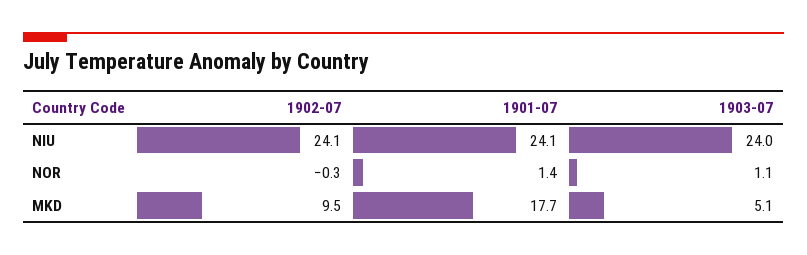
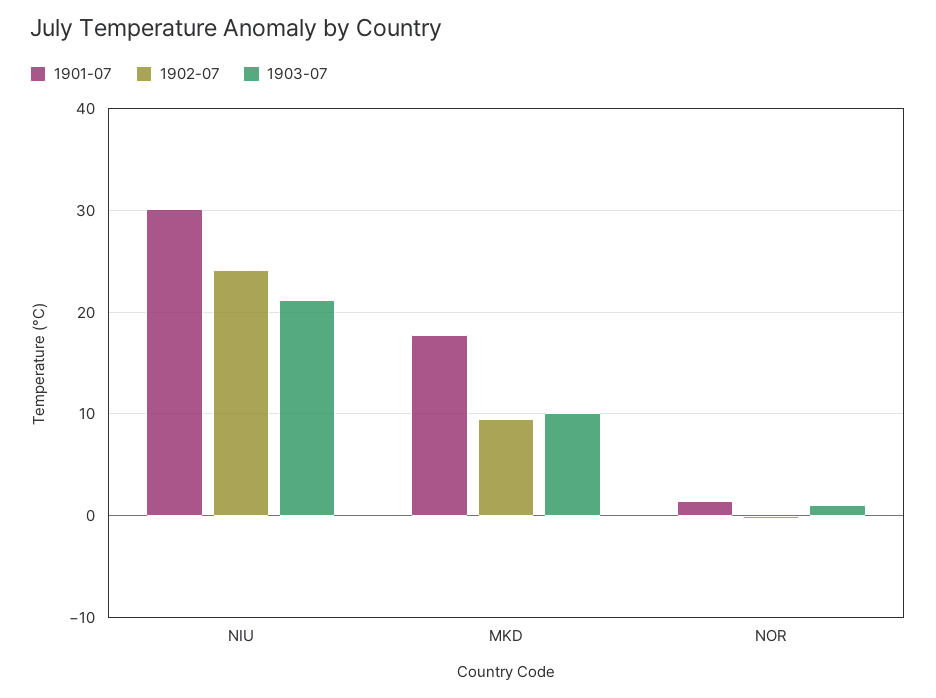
1901-07, NIU: 24.1 -> 30
1903-07, NIU: 24 -> 21
1903-07, MKD: 5.1 -> 10

